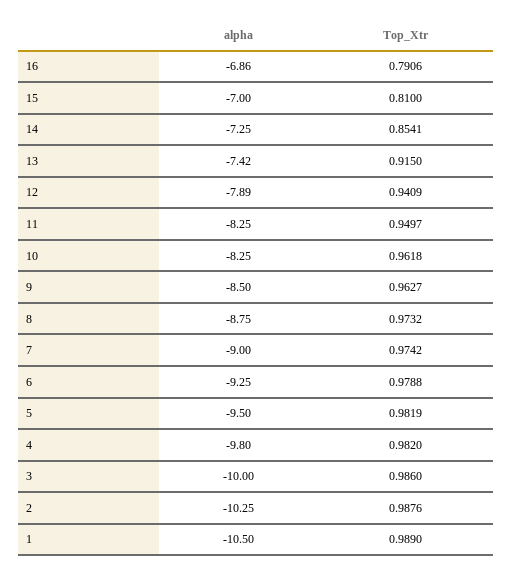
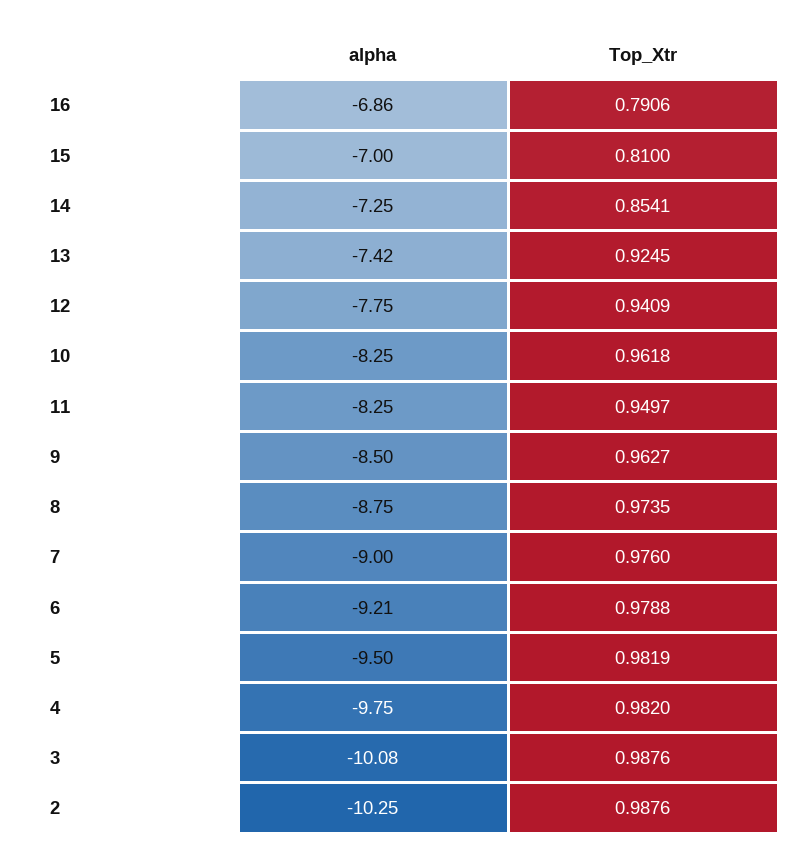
Top_Xtr, 13: 0.915 -> 0.9245
alpha, 12: -7.89 -> -7.75
Top_Xtr, 8: 0.9732 -> 0.9735
Top_Xtr, 7: 0.9742 -> 0.976
alpha, 6: -9.25 -> -9.21
alpha, 4: -9.8 -> -9.75
alpha, 3: -10 -> -10.08
Top_Xtr, 3: 0.986 -> 0.9876
alpha, 1: -10.5 -> none
Top_Xtr, 1: 0.989 -> none

